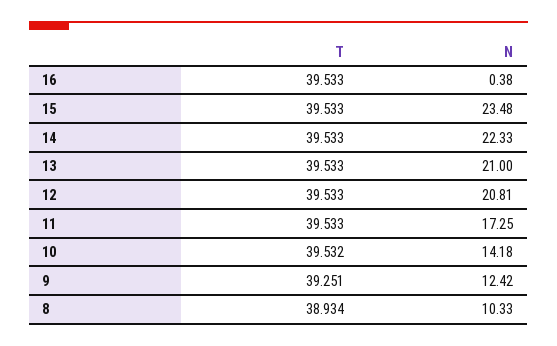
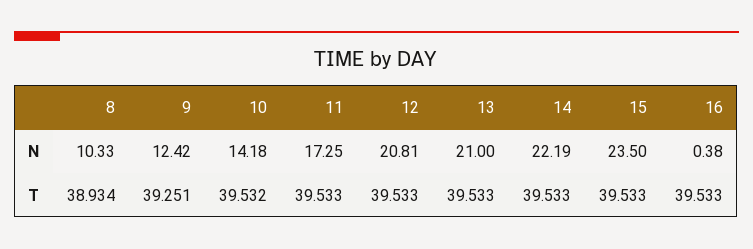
N, 15: 23.48 -> 23.5
N, 14: 22.33 -> 22.19

